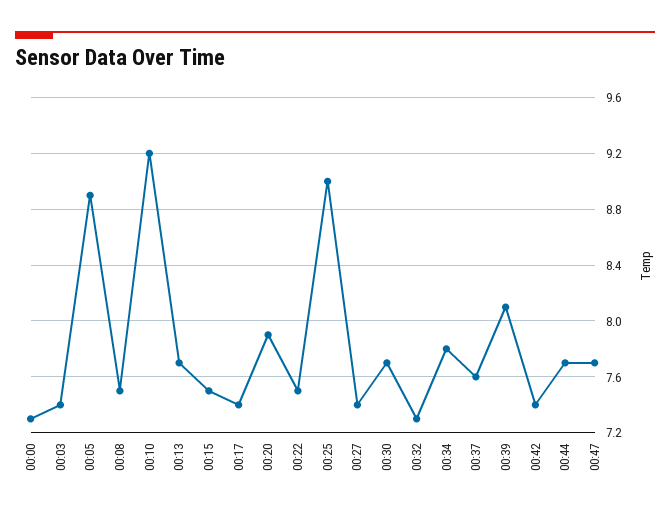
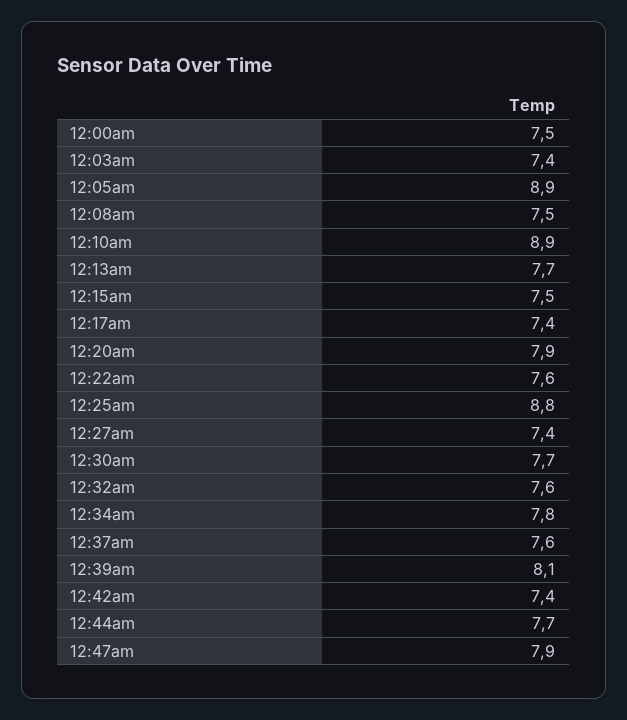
00:00: 7.3 -> 7.5
00:10: 9.2 -> 8.9
00:22: 7.5 -> 7.6
00:25: 9 -> 8.8
00:32: 7.3 -> 7.6
00:47: 7.7 -> 7.9

